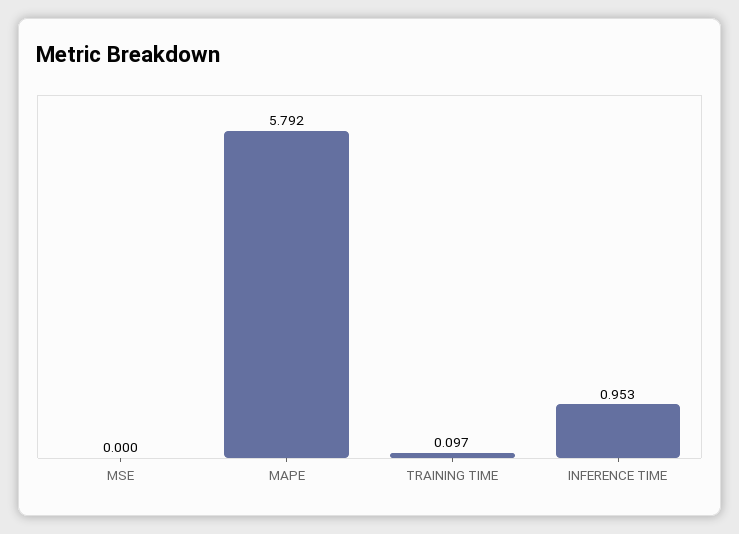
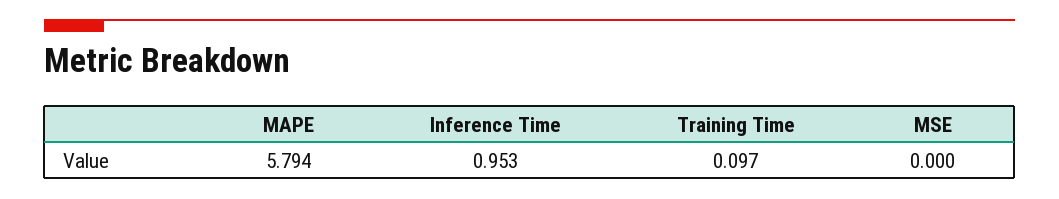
MAPE: 5.792 -> 5.794

